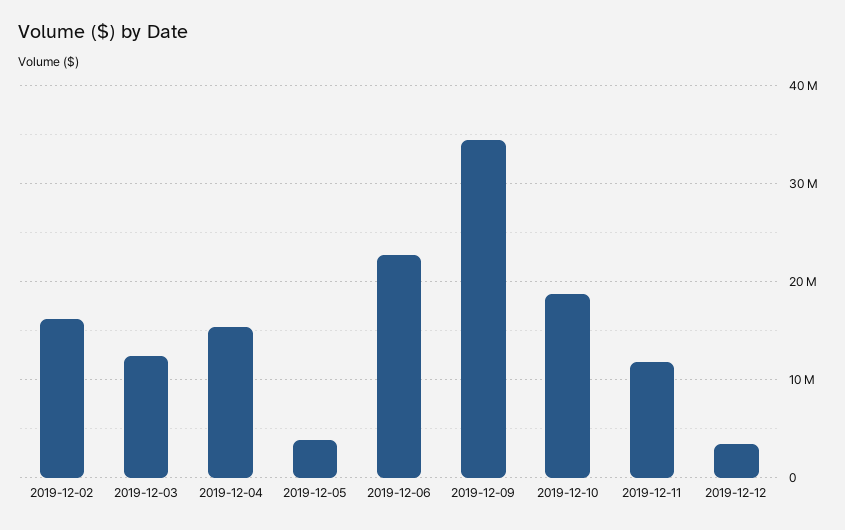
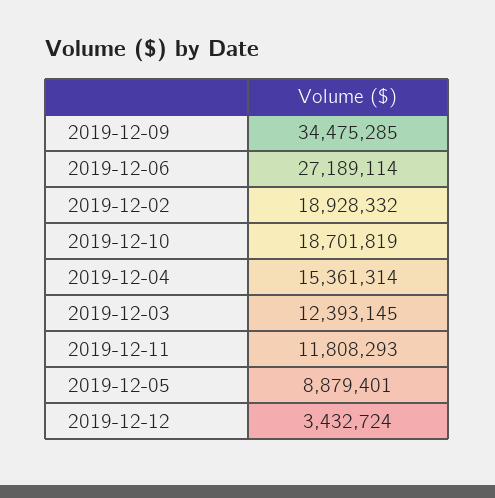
2019-12-02: 16000000 -> 18928332
2019-12-05: 4000000 -> 8879401
2019-12-06: 23000000 -> 27189114

